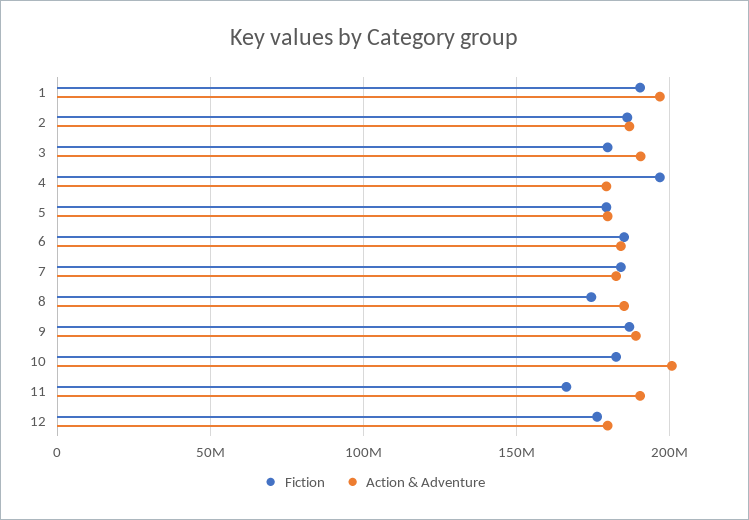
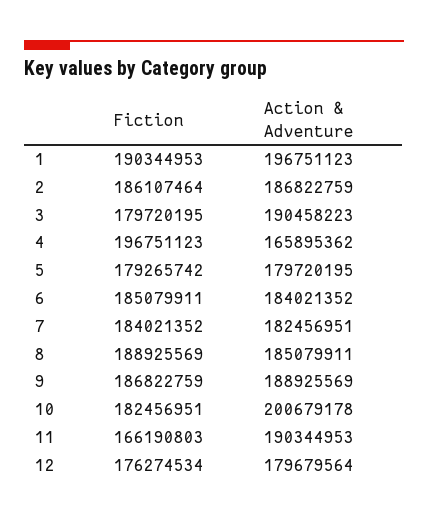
Action & Adventure, 4: 180000000 -> 165895362
Fiction, 8: 175000000 -> 188925569

